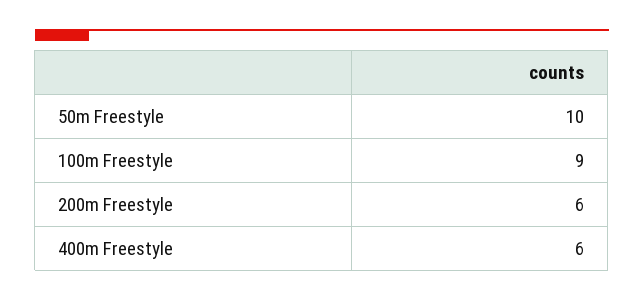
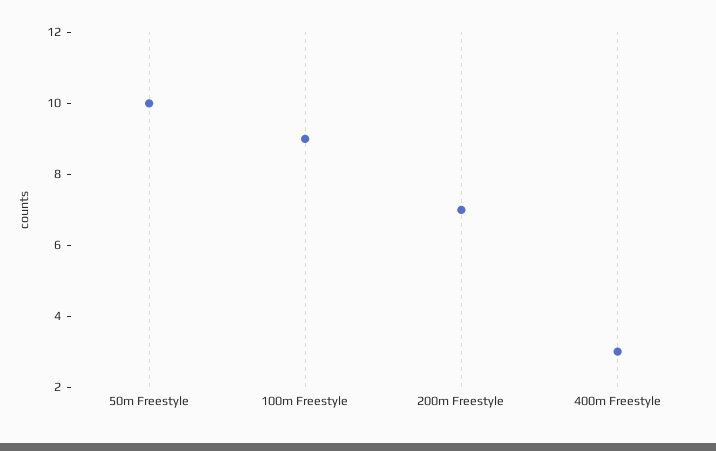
200m Freestyle: 6 -> 7
400m Freestyle: 6 -> 3

